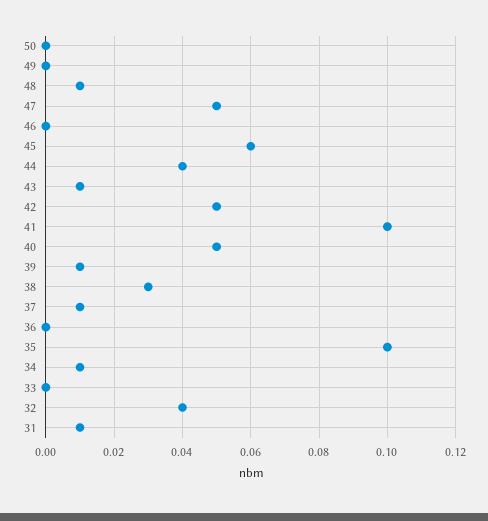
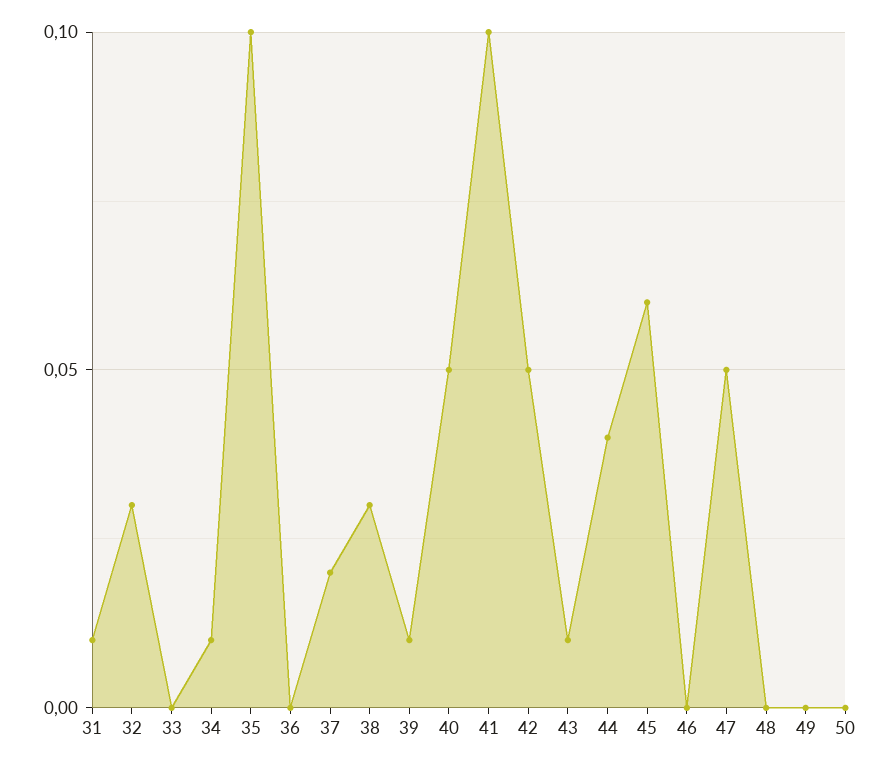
48: 0.01 -> 0
37: 0.01 -> 0.02
32: 0.04 -> 0.03

